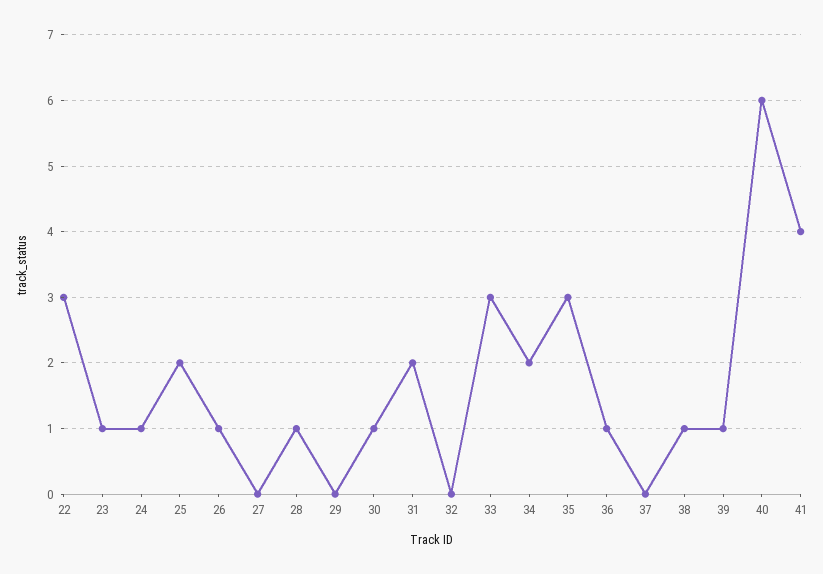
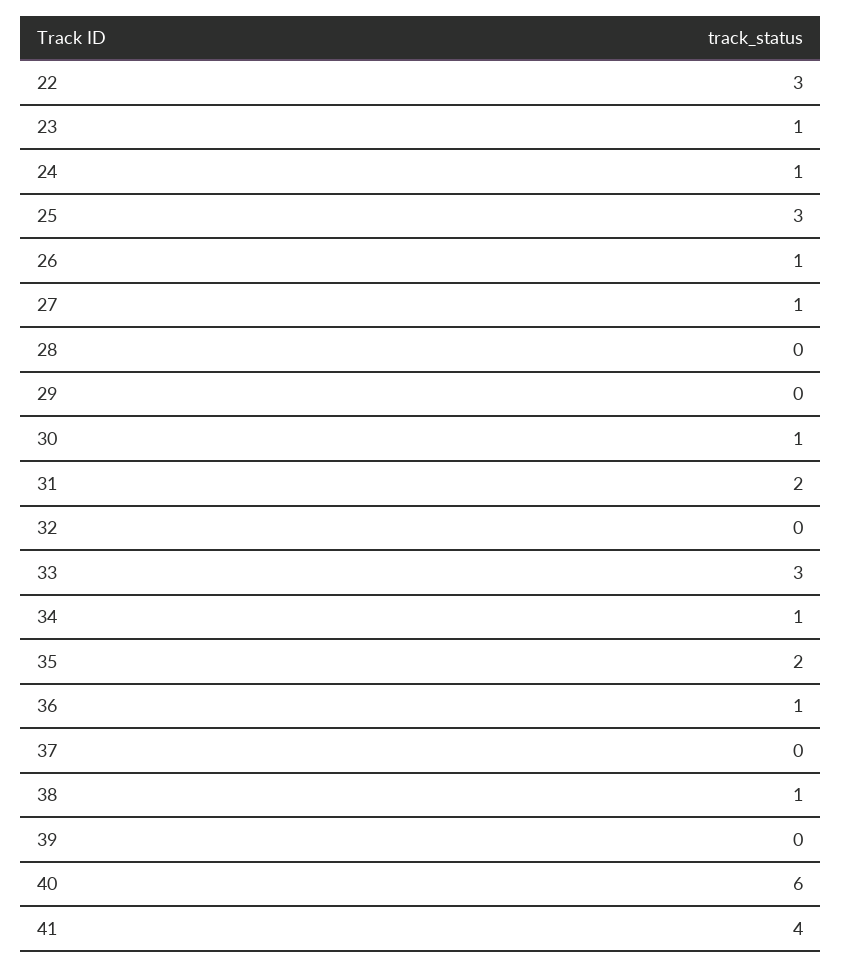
25: 2 -> 3
27: 0 -> 1
28: 1 -> 0
34: 2 -> 1
35: 3 -> 2
39: 1 -> 0

